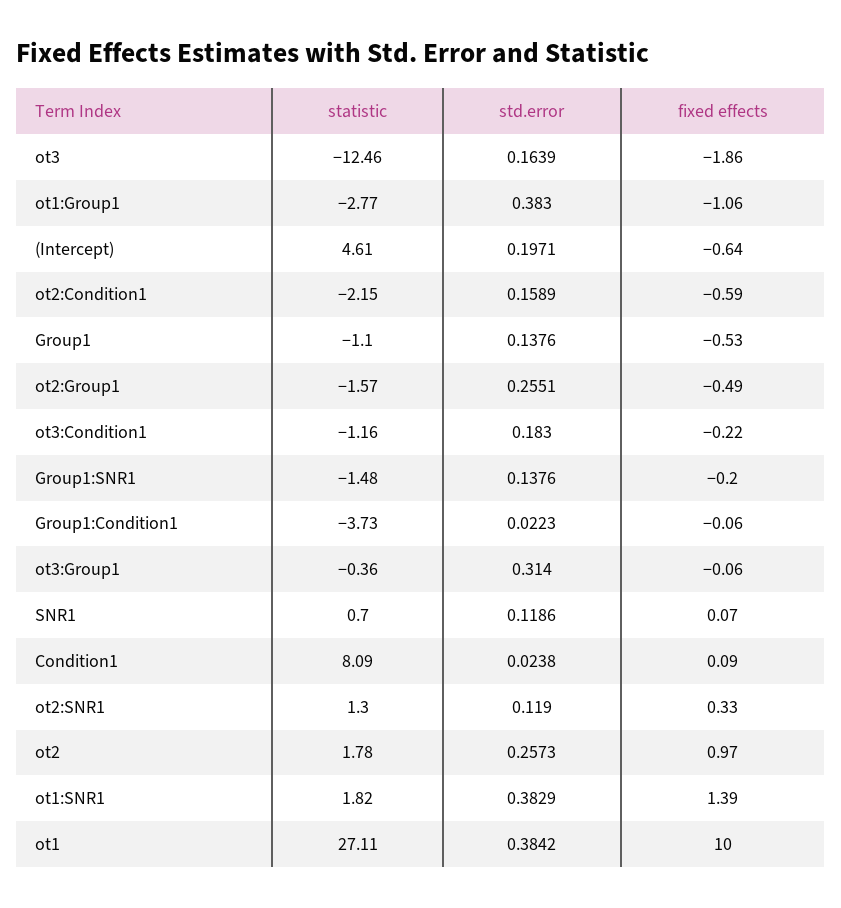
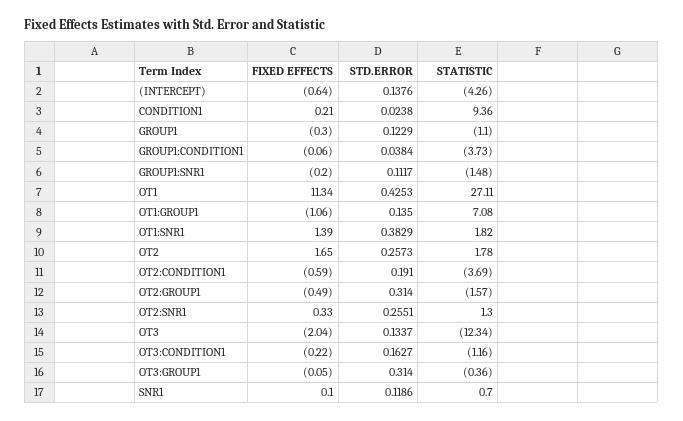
statistic, ot3: -12.46 -> -12.34
std.error, ot3: 0.1639 -> 0.1337
fixed effects, ot3: -1.86 -> -2.04
statistic, ot1:Group1: -2.77 -> 7.08
std.error, ot1:Group1: 0.383 -> 0.135
statistic, (Intercept): 4.61 -> -4.26
std.error, (Intercept): 0.1971 -> 0.1376
statistic, ot2:Condition1: -2.15 -> -3.69
std.error, ot2:Condition1: 0.1589 -> 0.191
std.error, Group1: 0.1376 -> 0.1229
fixed effects, Group1: -0.53 -> -0.3
std.error, ot2:Group1: 0.2551 -> 0.314
std.error, ot3:Condition1: 0.183 -> 0.1627
std.error, Group1:SNR1: 0.1376 -> 0.1117
std.error, Group1:Condition1: 0.0223 -> 0.0384
fixed effects, ot3:Group1: -0.06 -> -0.05
fixed effects, SNR1: 0.07 -> 0.1
statistic, Condition1: 8.09 -> 9.36
fixed effects, Condition1: 0.09 -> 0.21
std.error, ot2:SNR1: 0.119 -> 0.2551
fixed effects, ot2: 0.97 -> 1.65
std.error, ot1: 0.3842 -> 0.4253
fixed effects, ot1: 10 -> 11.34

